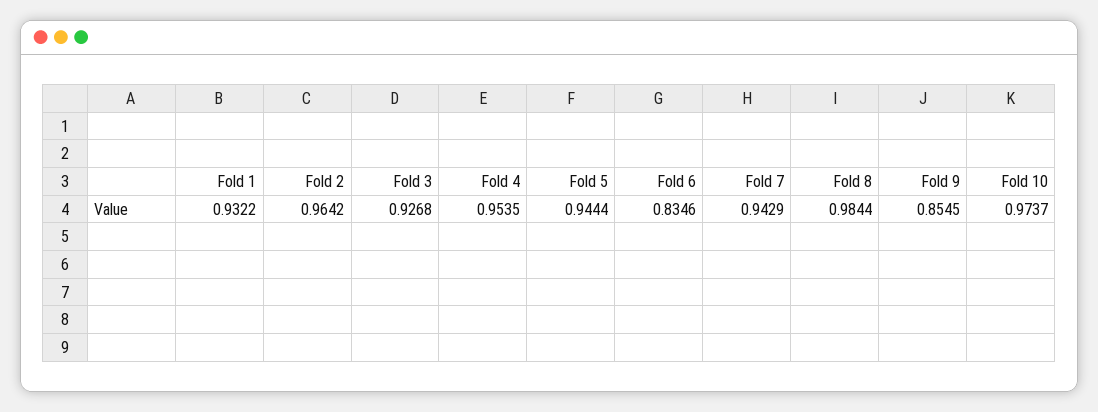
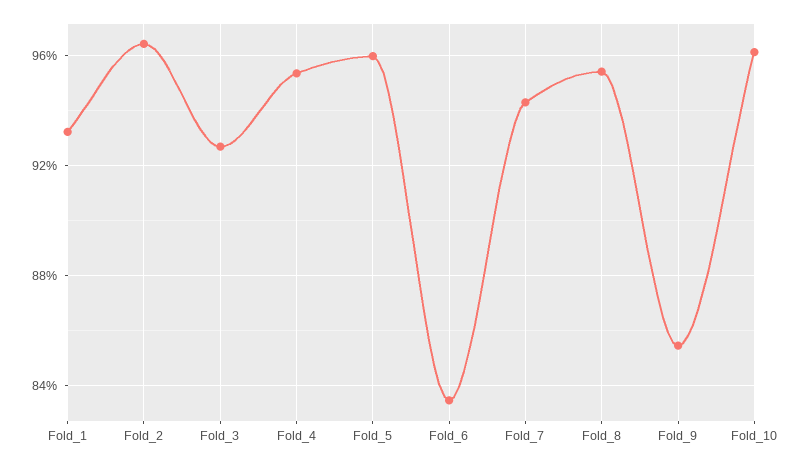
Fold 5: 0.9444 -> 0.96
Fold 8: 0.9844 -> 0.955
Fold 10: 0.9737 -> 0.96

